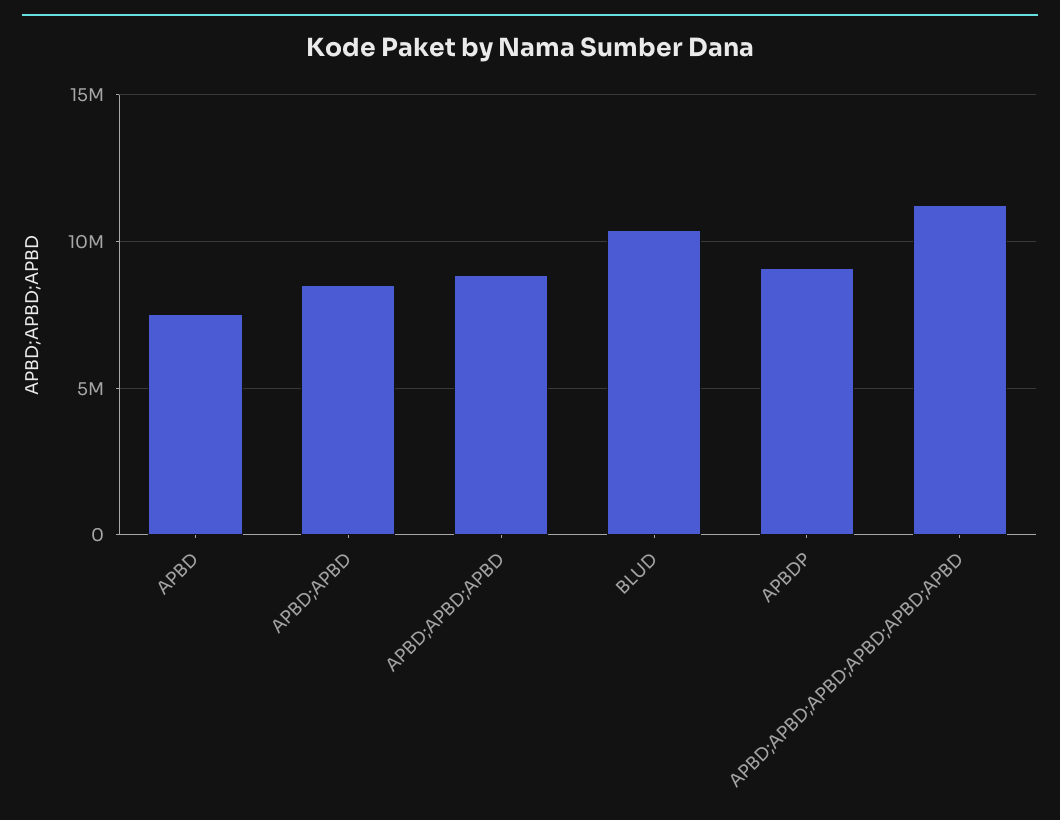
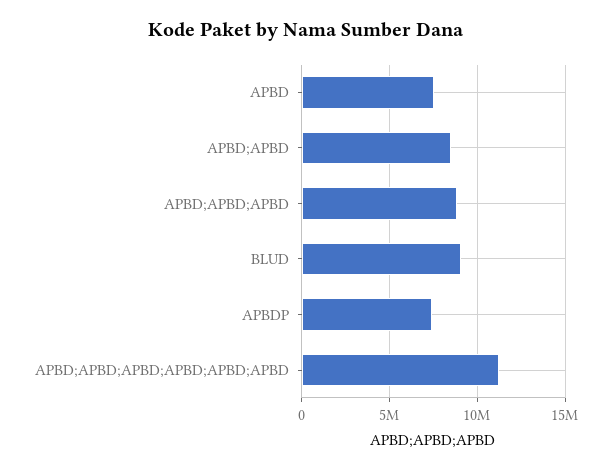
BLUD: 10500000 -> 9000000
APBDP: 9000000 -> 7500000

